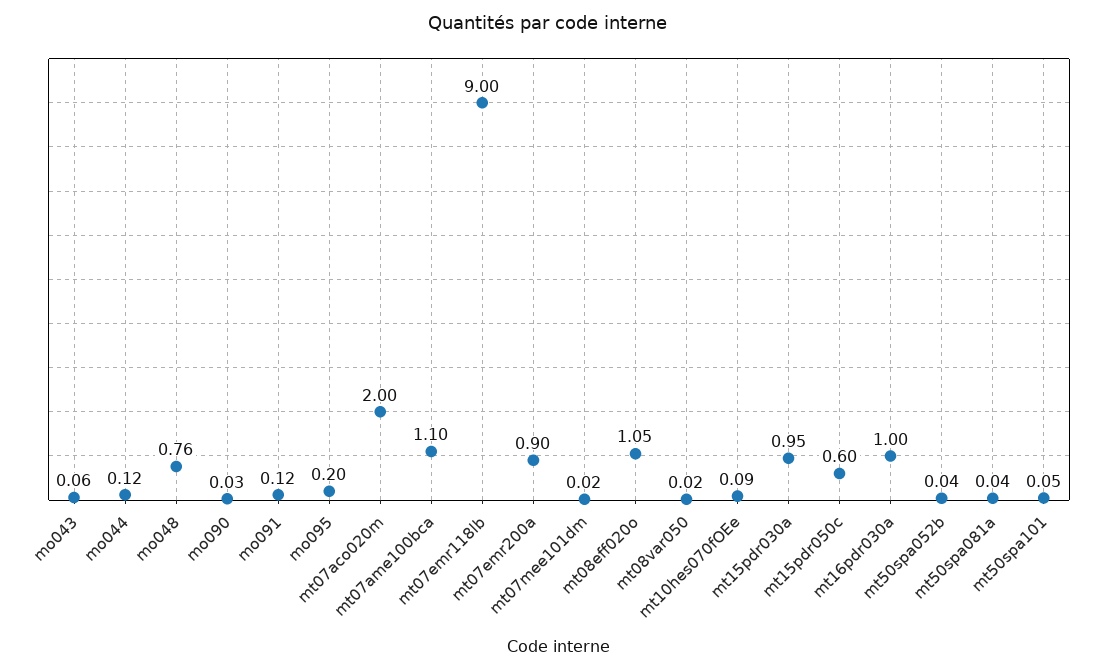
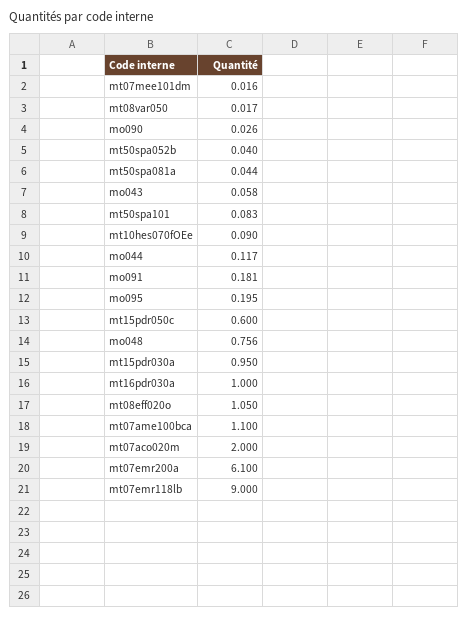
mo091: 0.12 -> 0.181
mt07emr200a: 0.9 -> 6.1
mt50spa101: 0.05 -> 0.083

